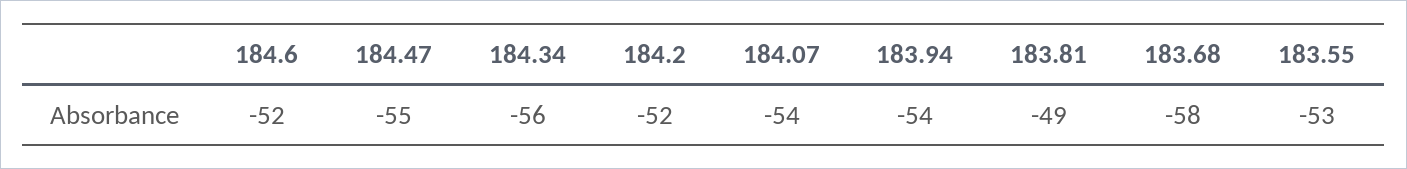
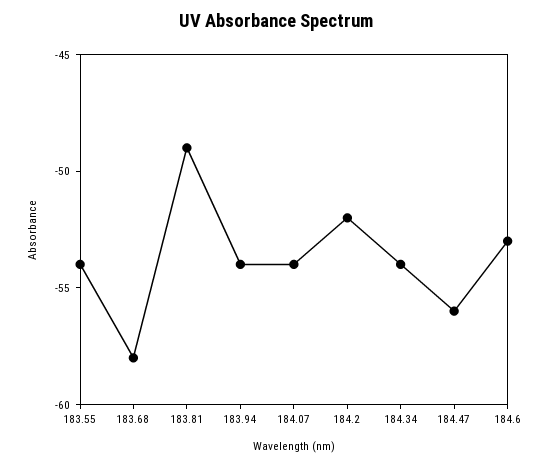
184.6: -52 -> -53
184.47: -55 -> -56
184.34: -56 -> -54
183.55: -53 -> -54

